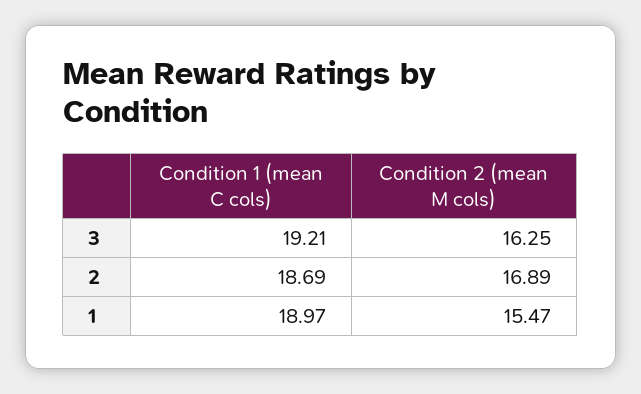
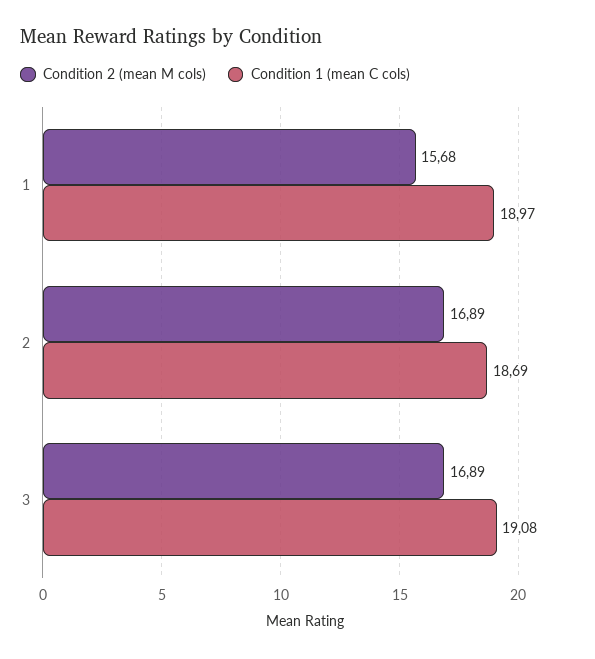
Condition 1 (mean C cols), 3: 19.21 -> 19.08
Condition 2 (mean M cols), 3: 16.25 -> 16.89
Condition 2 (mean M cols), 1: 15.47 -> 15.68

